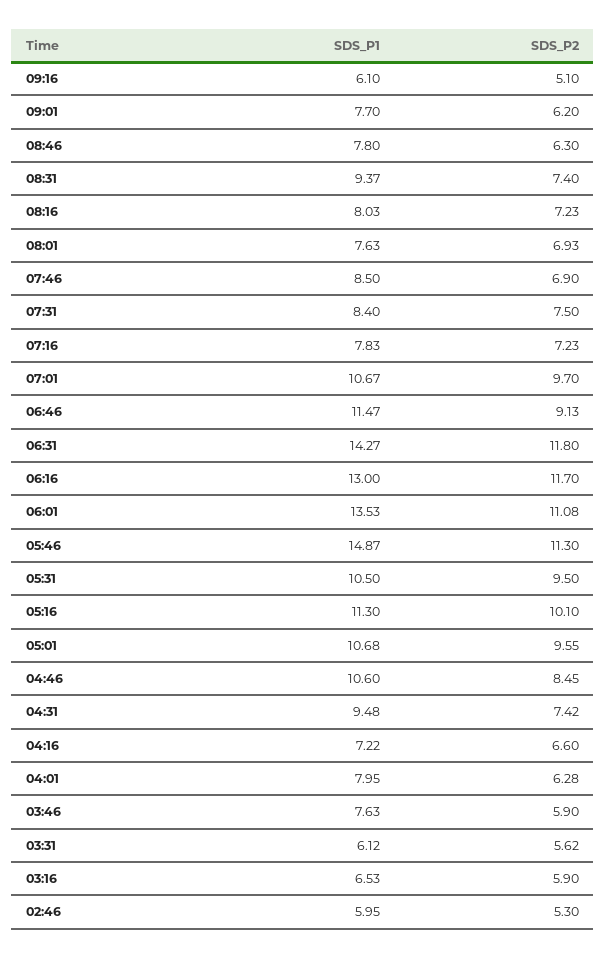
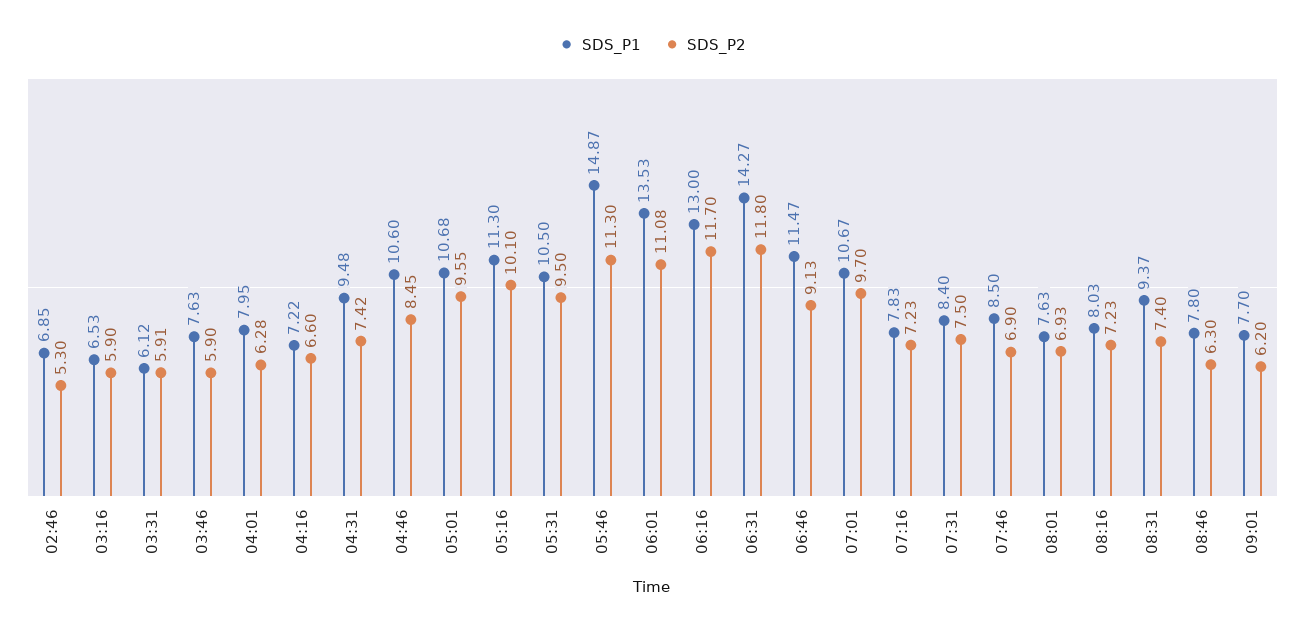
SDS_P1, 09:16: 6.1 -> none
SDS_P2, 09:16: 5.1 -> none
SDS_P2, 03:31: 5.62 -> 5.91
SDS_P1, 02:46: 5.95 -> 6.85

